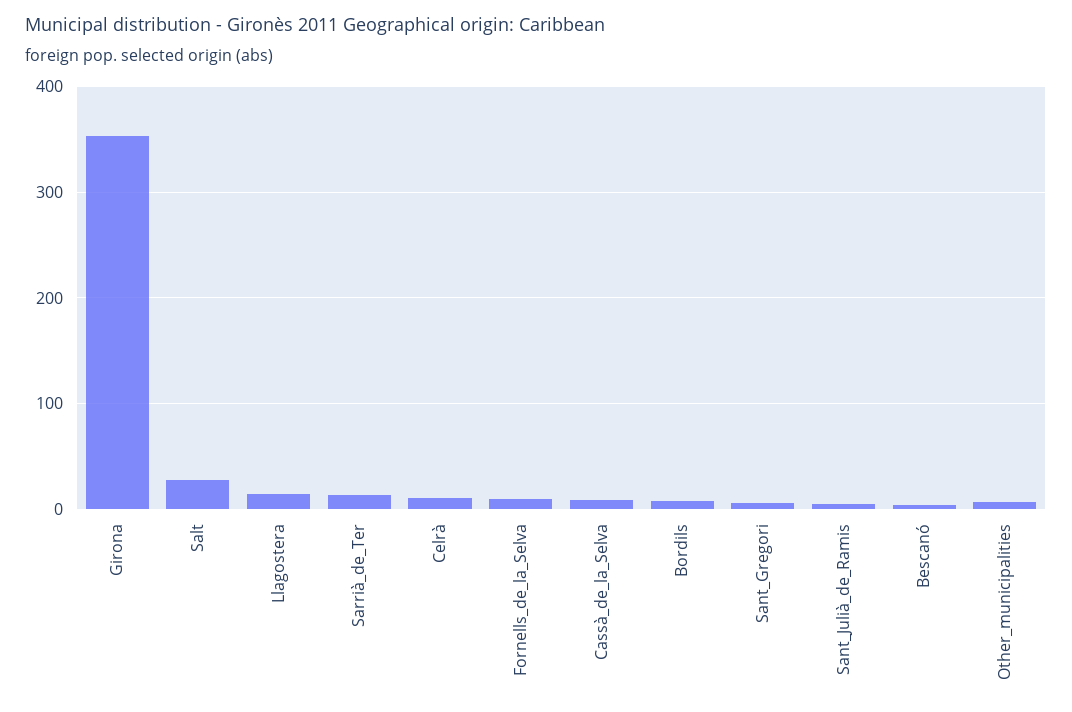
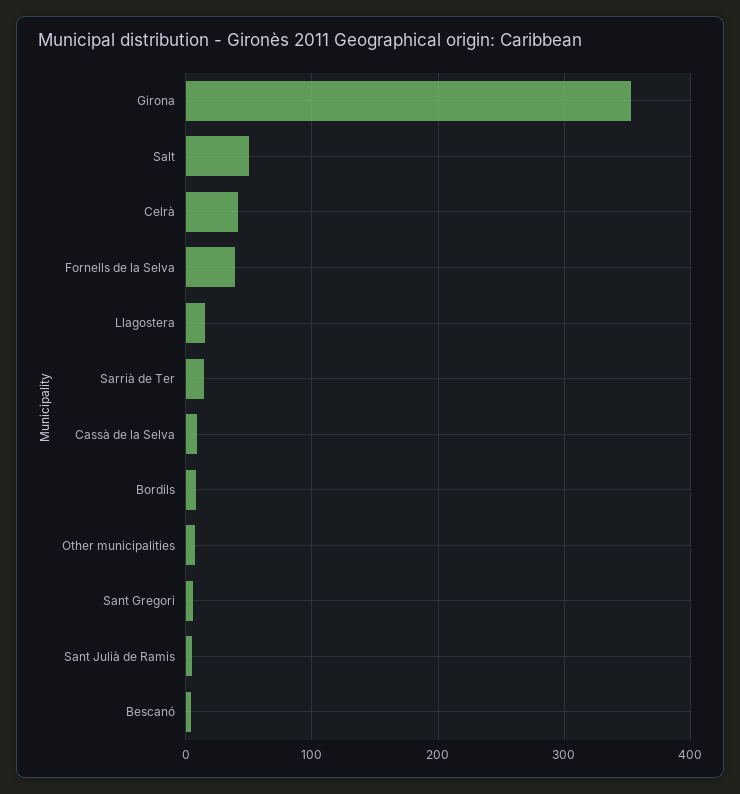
Salt: 30 -> 50
Celrà: 10 -> 40
Fornells_de_la_Selva: 10 -> 40

